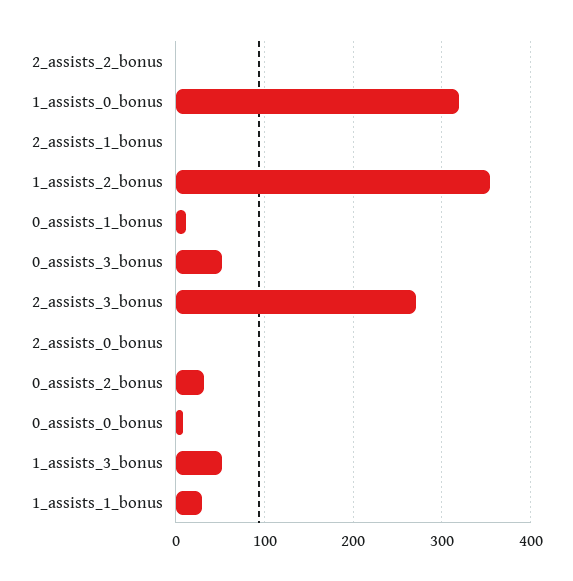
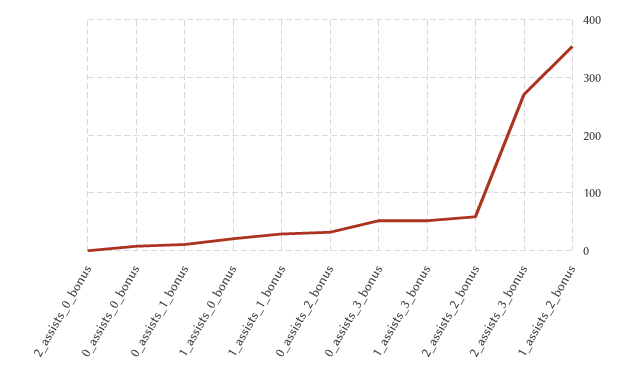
2_assists_2_bonus: 0 -> 60
1_assists_0_bonus: 320 -> 20
2_assists_1_bonus: 0 -> none

